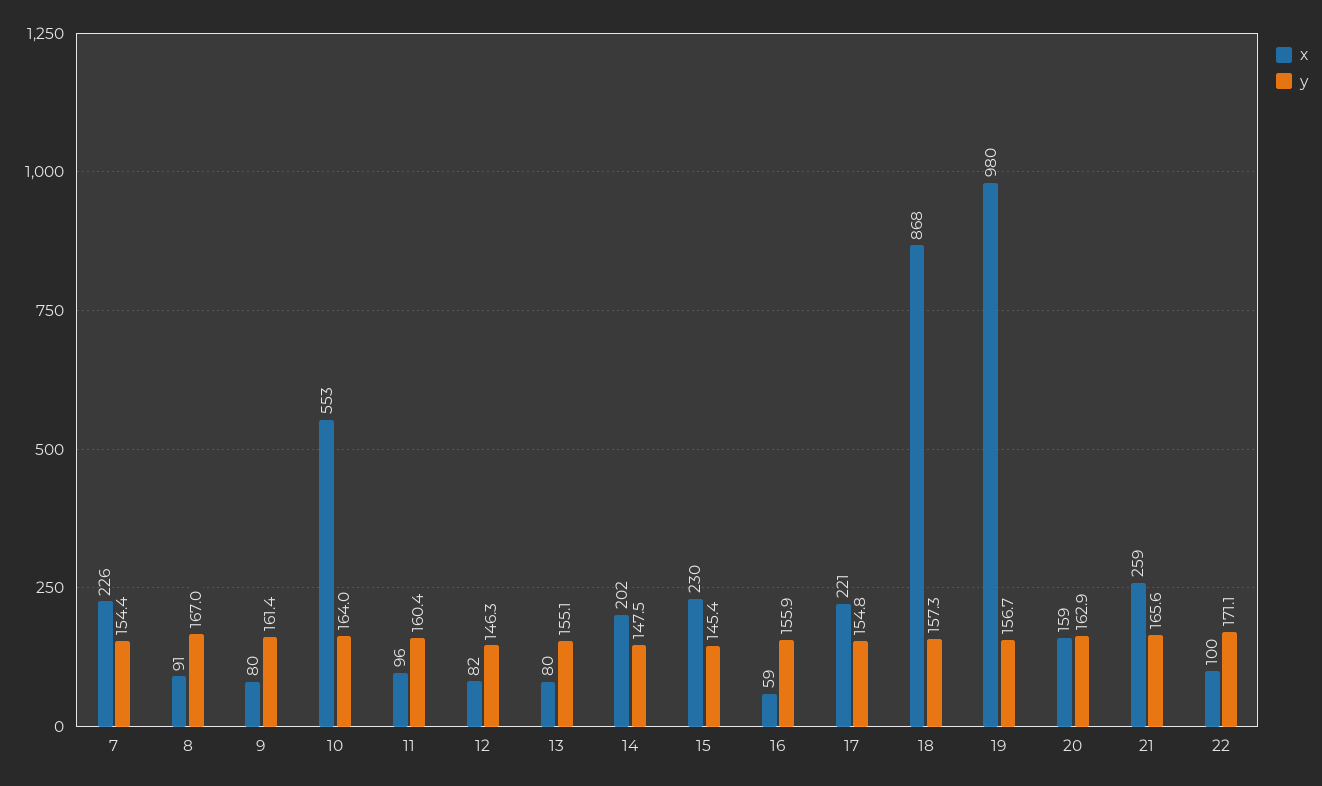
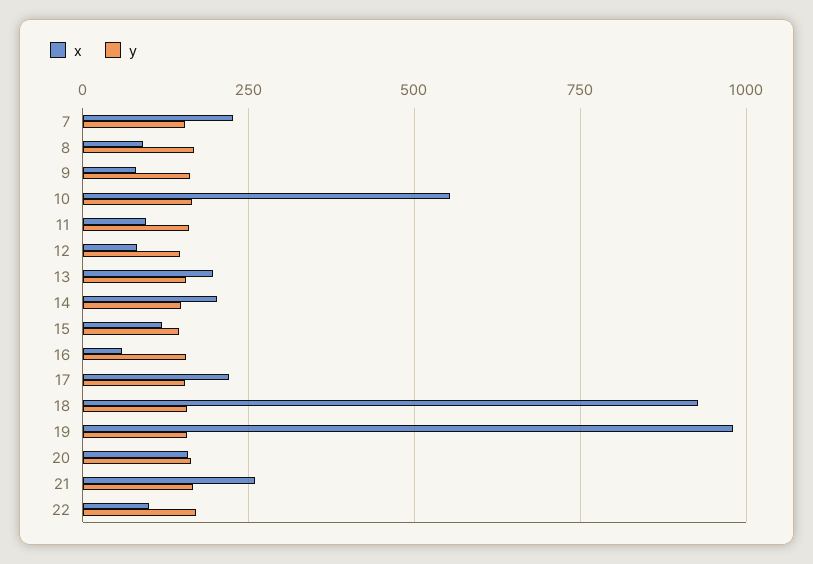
x, 13: 80 -> 200
x, 15: 230 -> 125
x, 18: 868 -> 925

